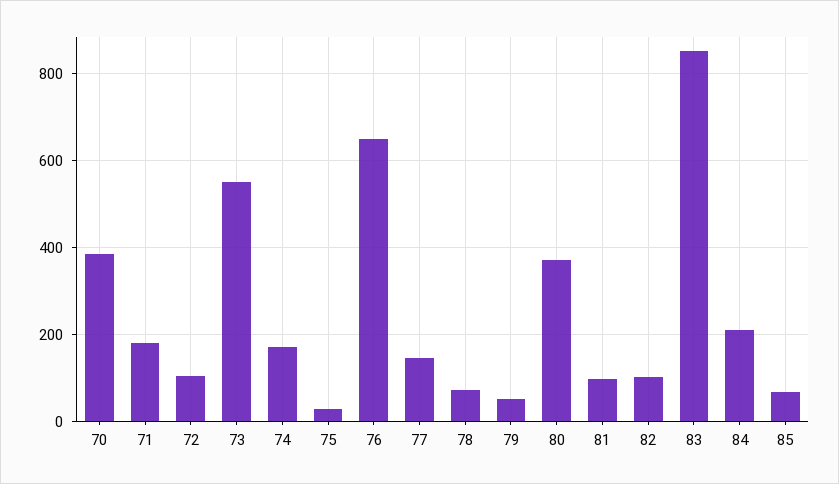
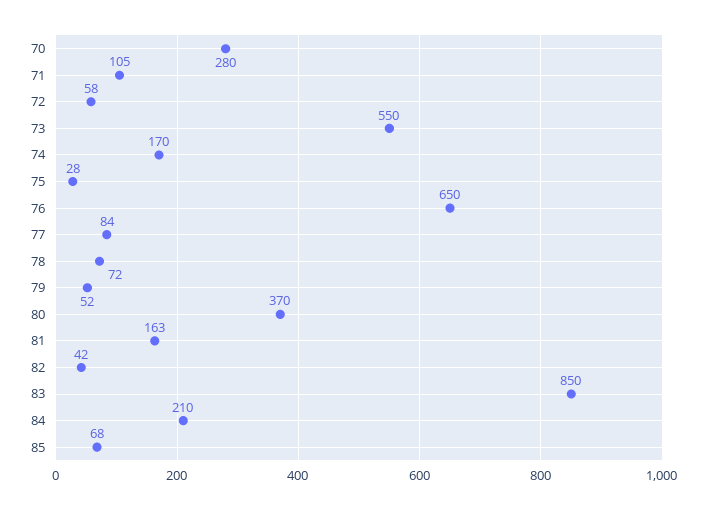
70: 380 -> 280
71: 180 -> 105
72: 100 -> 58
77: 140 -> 84
81: 100 -> 163
82: 100 -> 42

